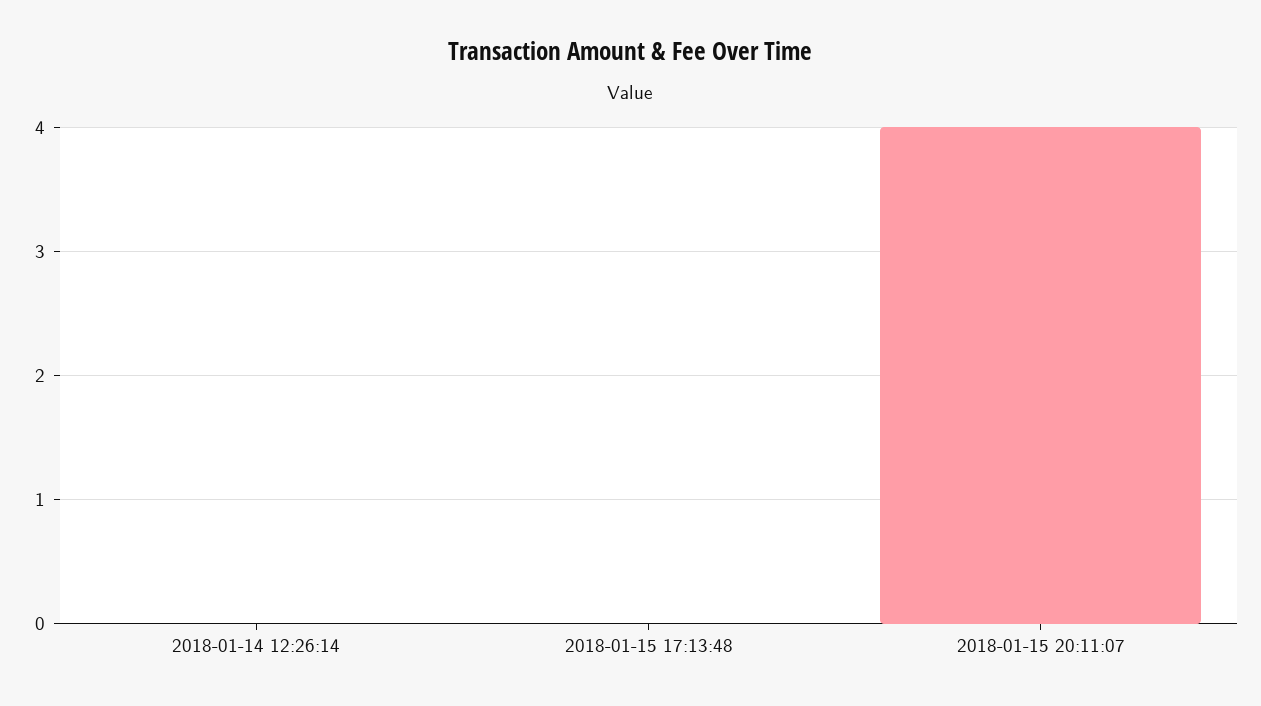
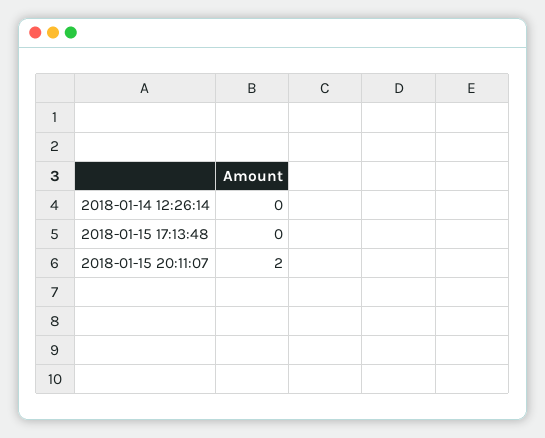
2018-01-15 20:11:07: 4 -> 2

